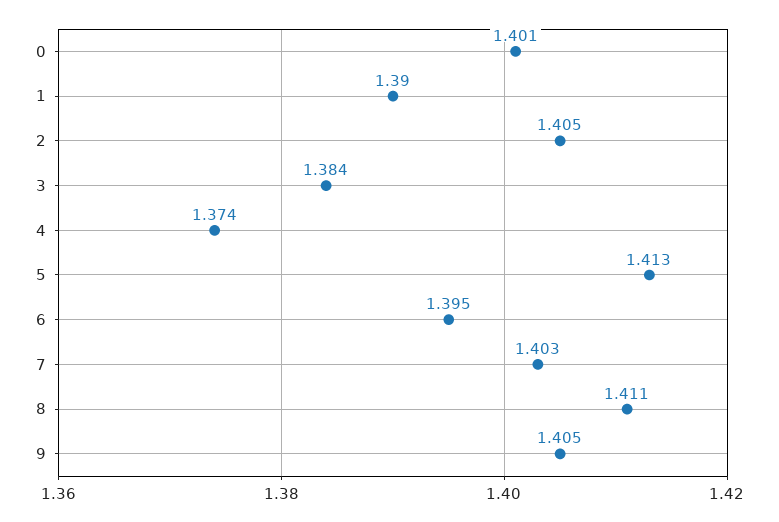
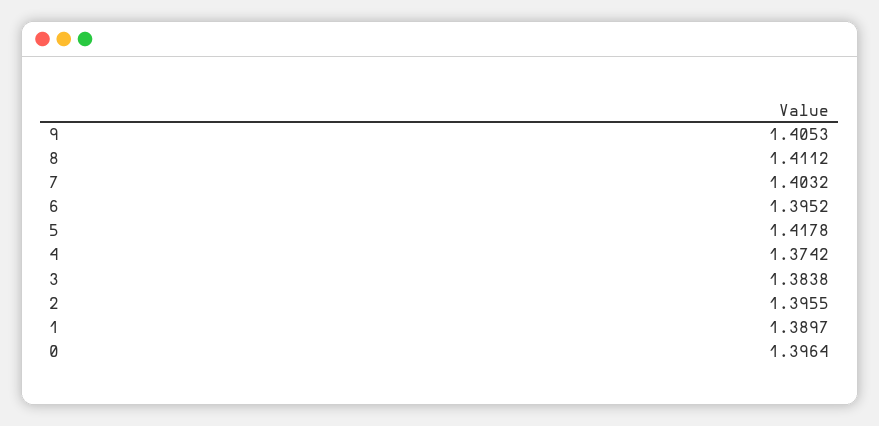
0: 1.401 -> 1.3964
2: 1.405 -> 1.3955
5: 1.413 -> 1.4178

